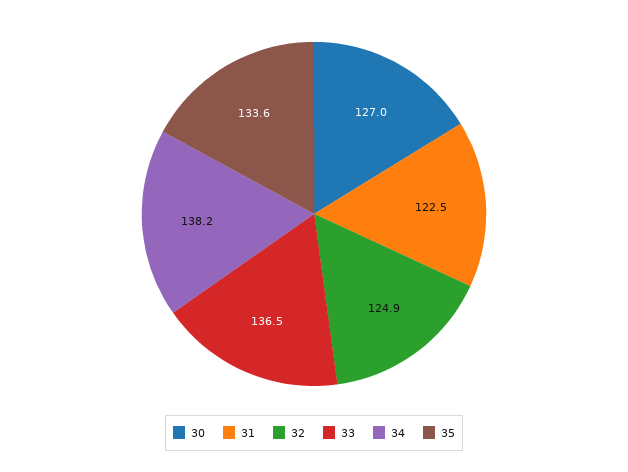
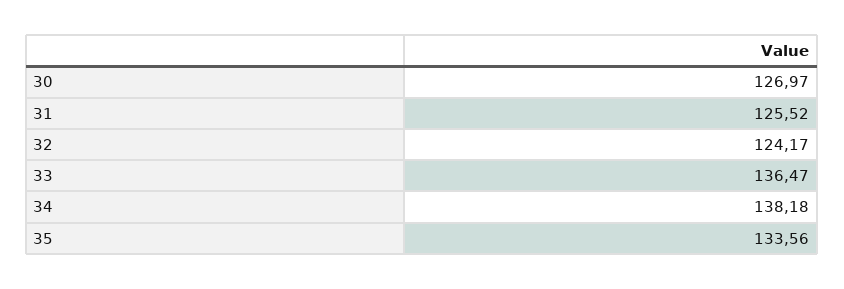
31: 122.5 -> 125.52
32: 124.9 -> 124.17

